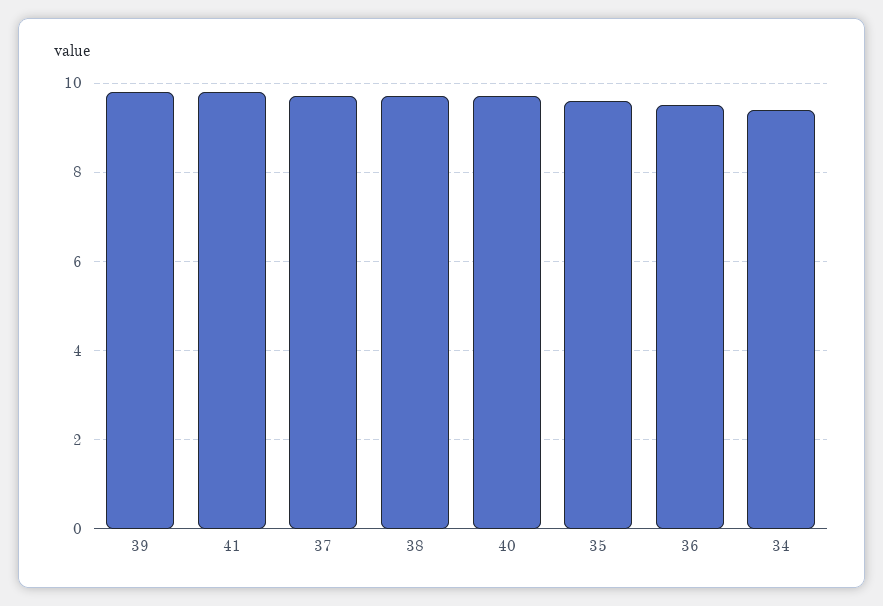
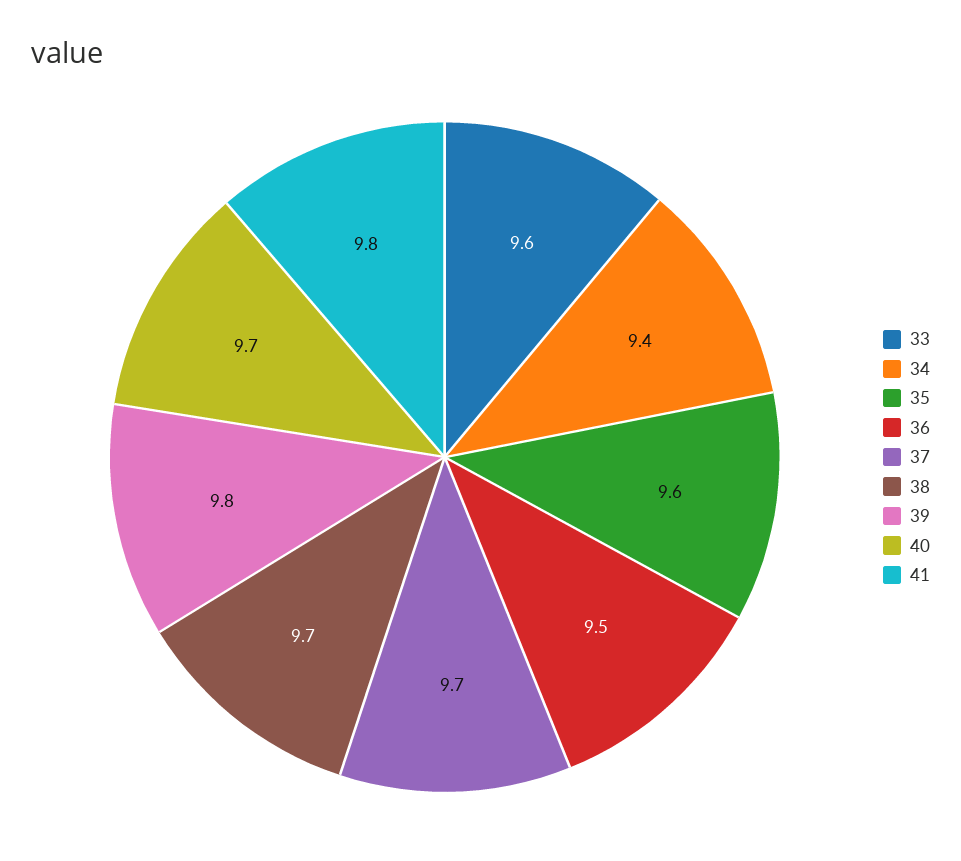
33: none -> 9.6

